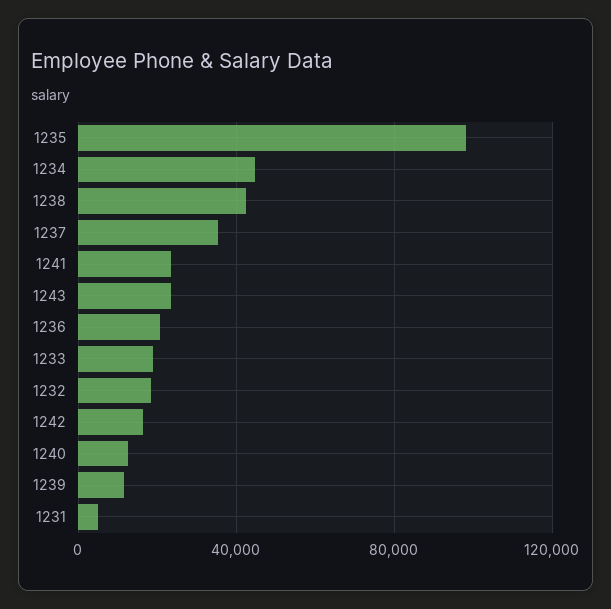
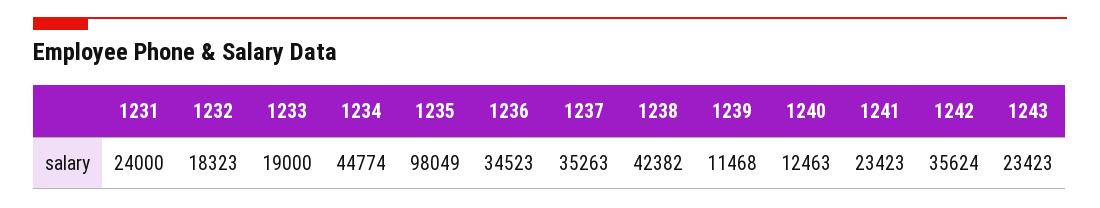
1236: 20000 -> 34523
1242: 15000 -> 35624
1231: 5000 -> 24000

